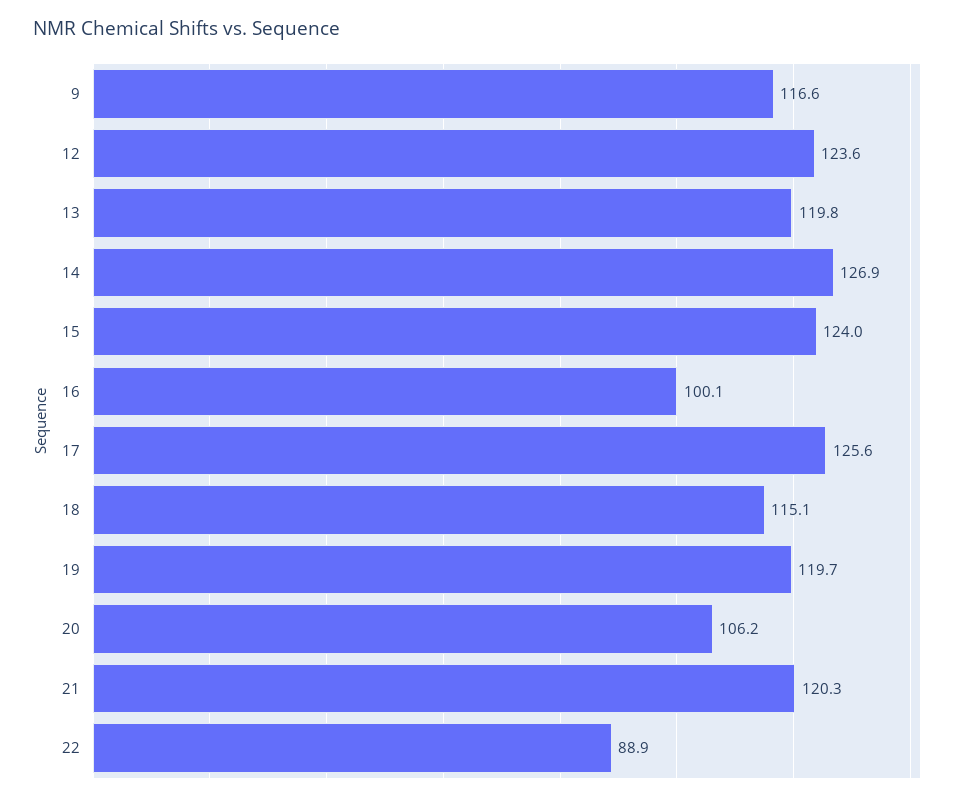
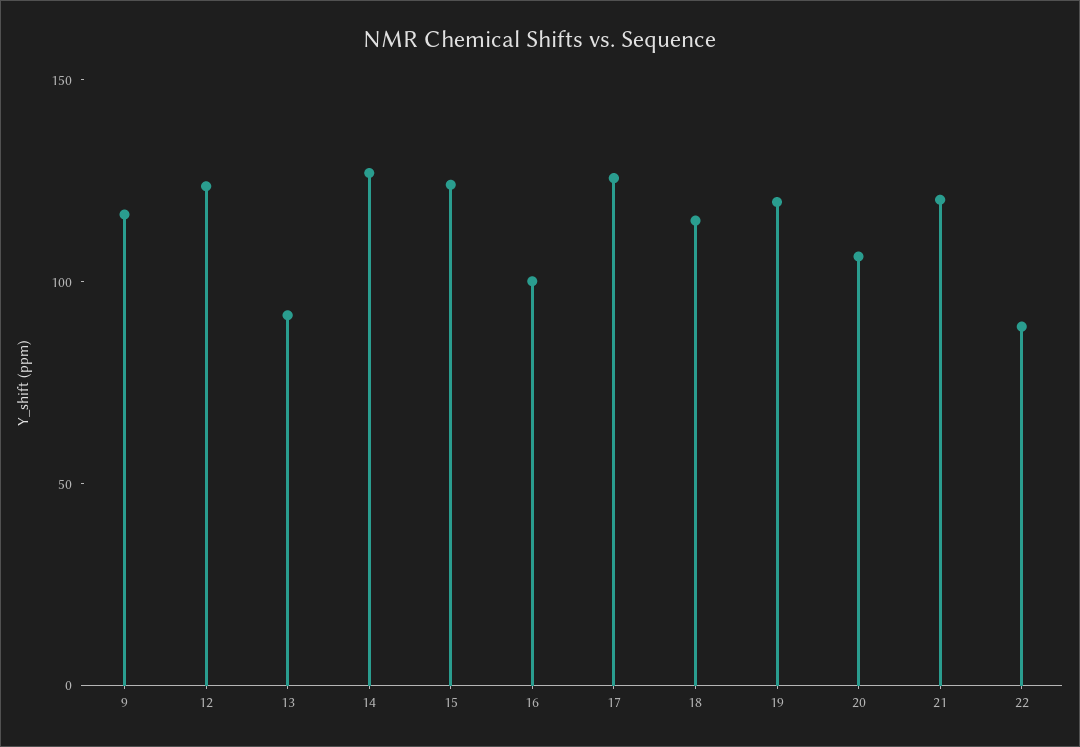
13: 119.8 -> 90

